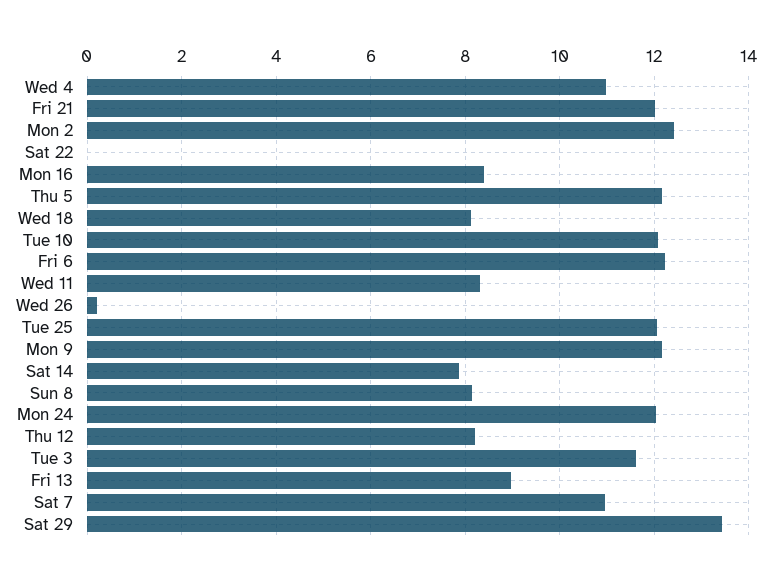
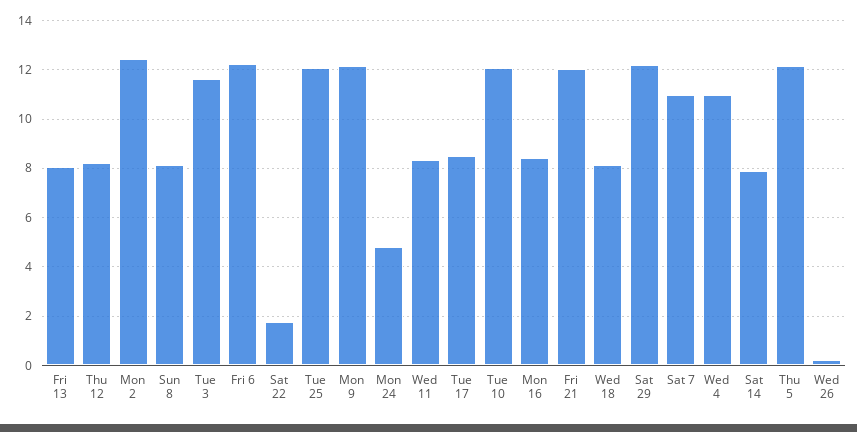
Sat 22: 0 -> 1.75
Mon 24: 12 -> 4.75
Fri 13: 9 -> 8
Sat 29: 13.4 -> 12.25
Tue 17: none -> 8.5

